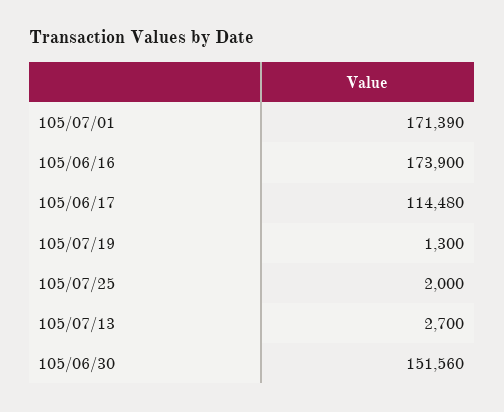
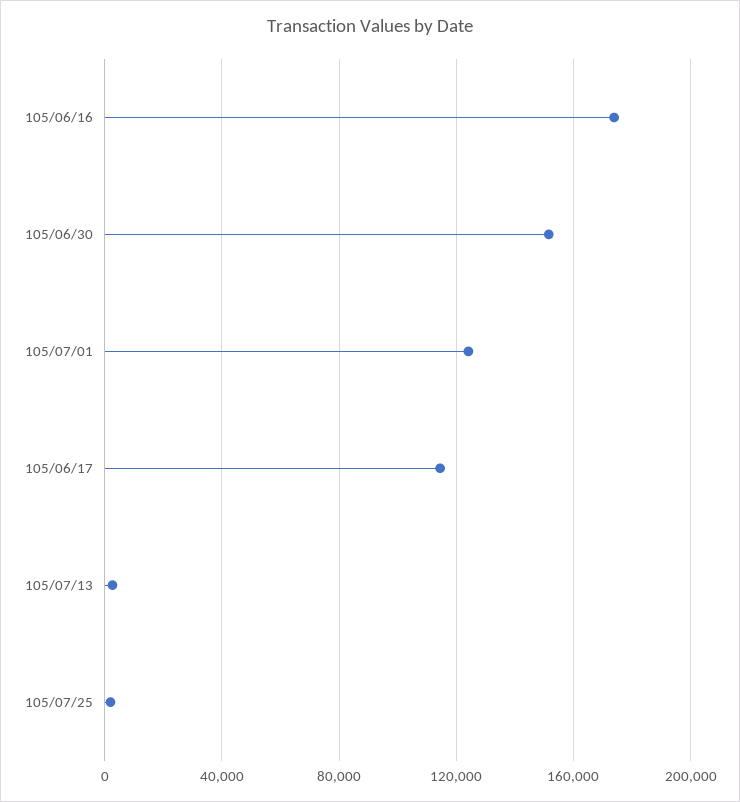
105/07/01: 171390 -> 125000
105/07/19: 1300 -> none

